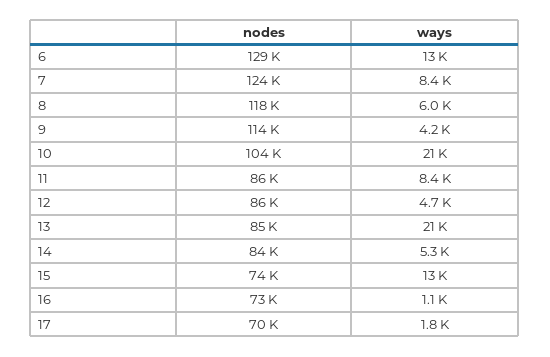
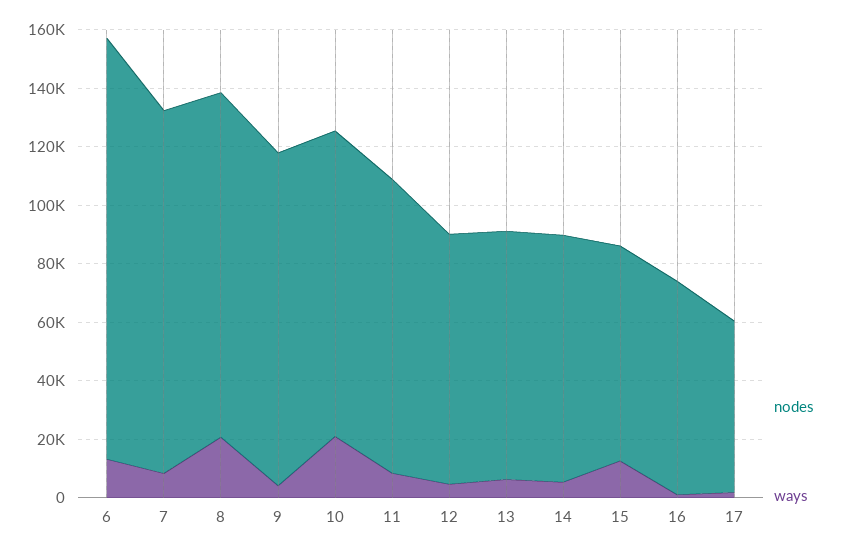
nodes, 6: 129000 -> 145000
ways, 8: 6000 -> 20000
nodes, 11: 86000 -> 100000
ways, 13: 21000 -> 5000
nodes, 17: 70000 -> 60000

